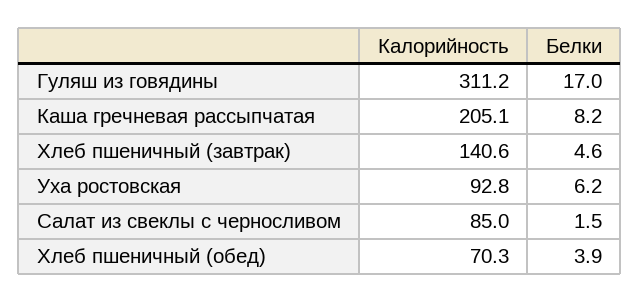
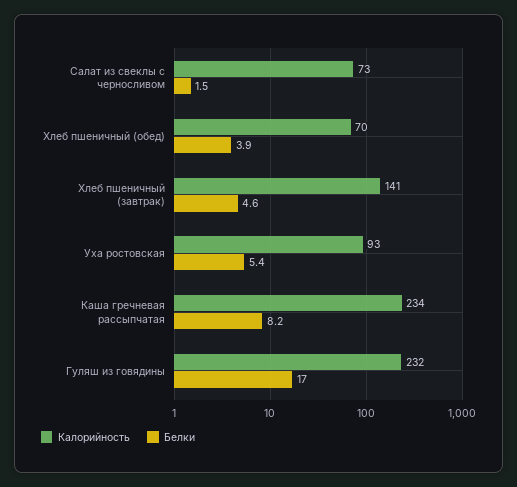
Калорийность, Гуляш из говядины: 311.2 -> 232
Калорийность, Каша гречневая рассыпчатая: 205.1 -> 234
Белки, Уха ростовская: 6.2 -> 5.4
Калорийность, Салат из свеклы с черносливом: 85 -> 73

